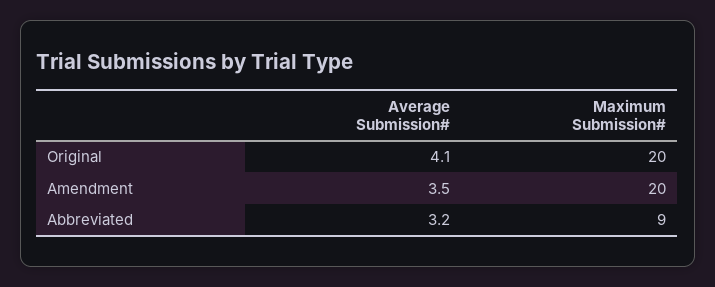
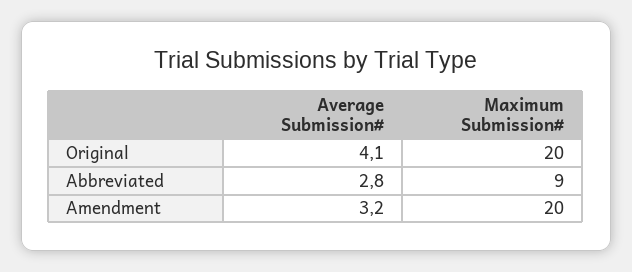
Average Submission#, Amendment: 3.5 -> 3.2
Average Submission#, Abbreviated: 3.2 -> 2.8

